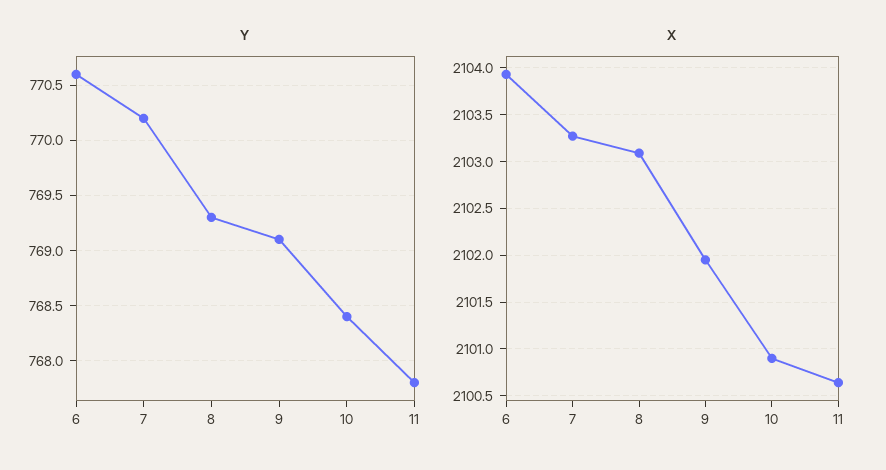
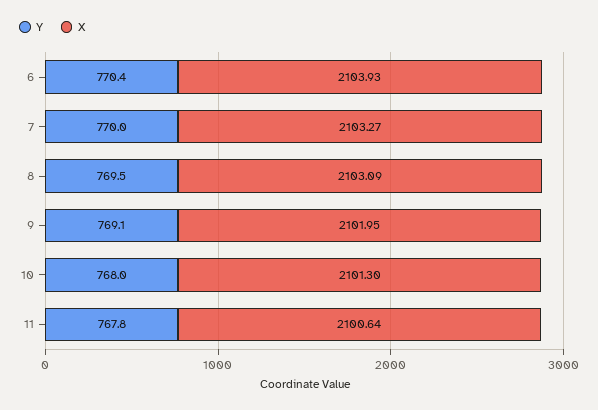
Y, 6: 770.6 -> 770.4
Y, 7: 770.2 -> 770
Y, 8: 769.3 -> 769.5
Y, 10: 768.4 -> 768
X, 10: 2100.9 -> 2101.3

